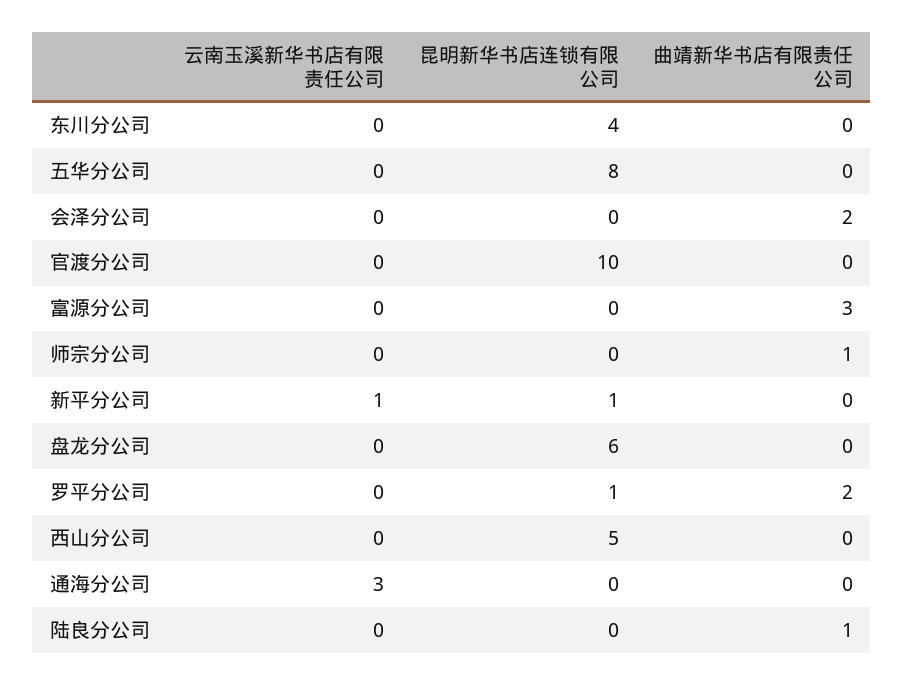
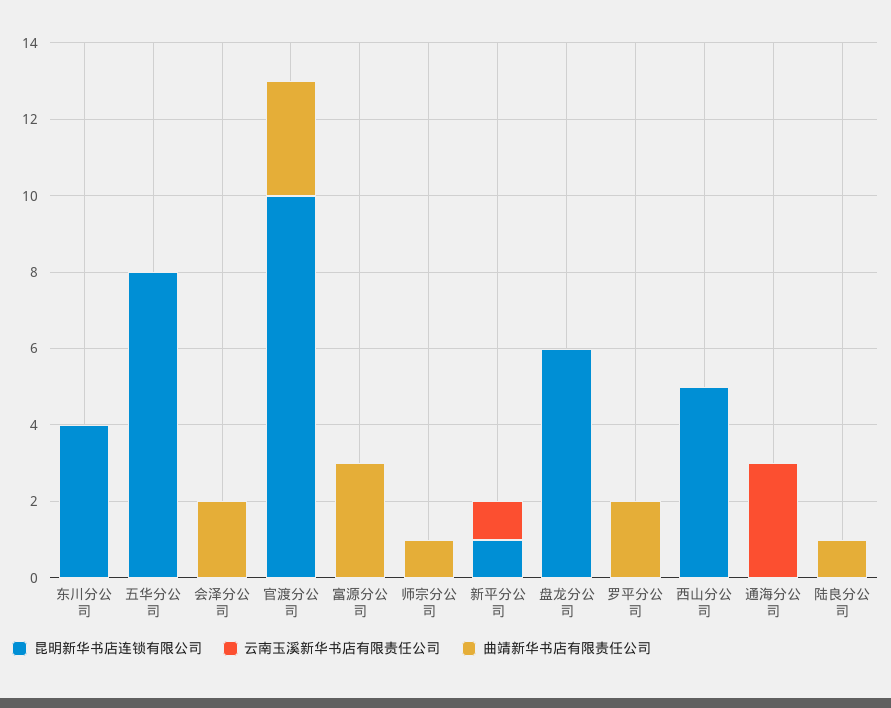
曲靖新华书店有限责任公司, 官渡分公司: 0 -> 3
昆明新华书店连锁有限公司, 罗平分公司: 1 -> 0

